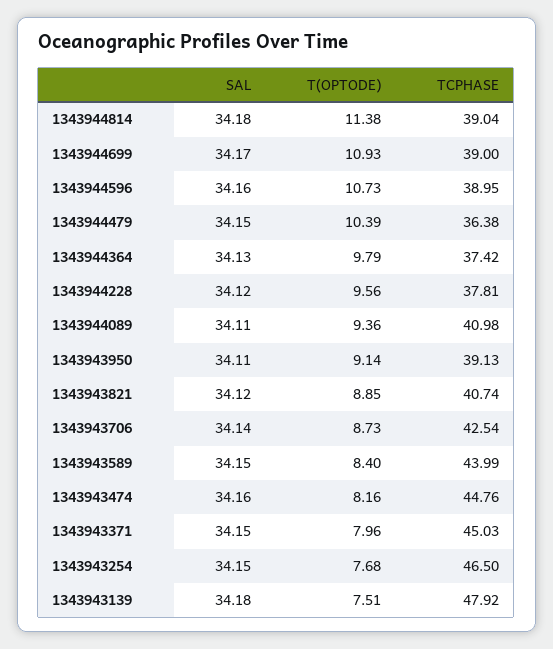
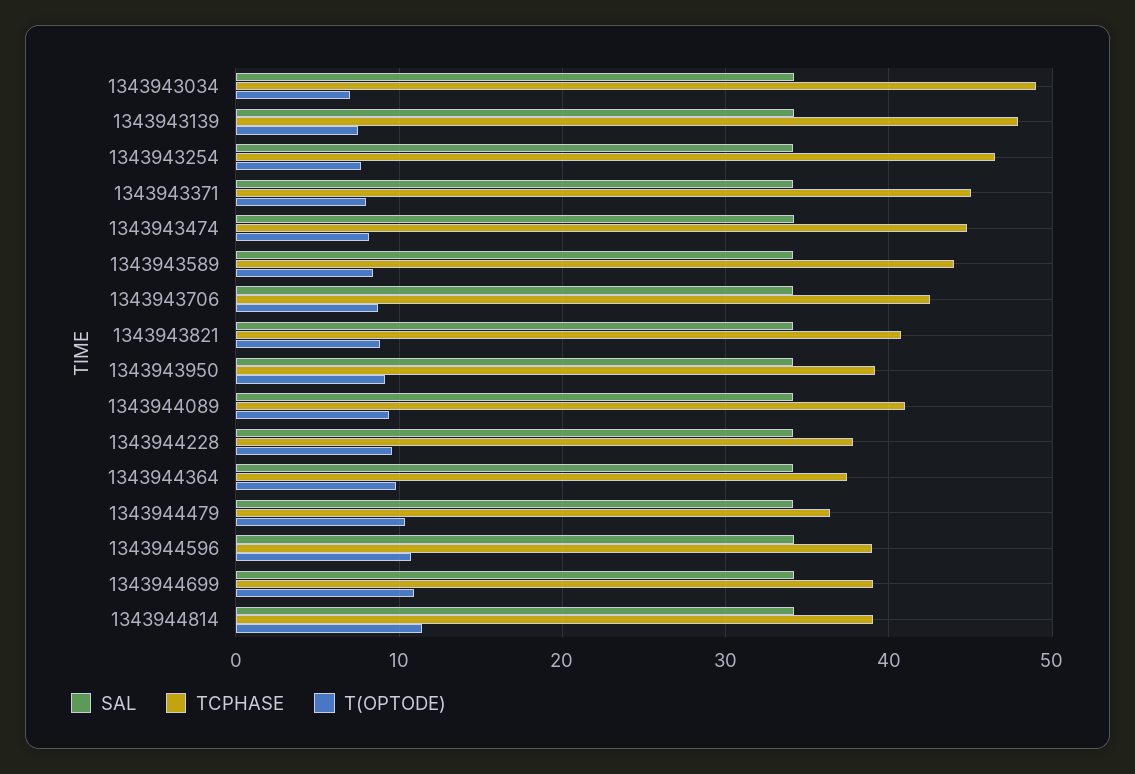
SAL, 1343943034: none -> 34
TCPHASE, 1343943034: none -> 49
T(OPTODE), 1343943034: none -> 7

